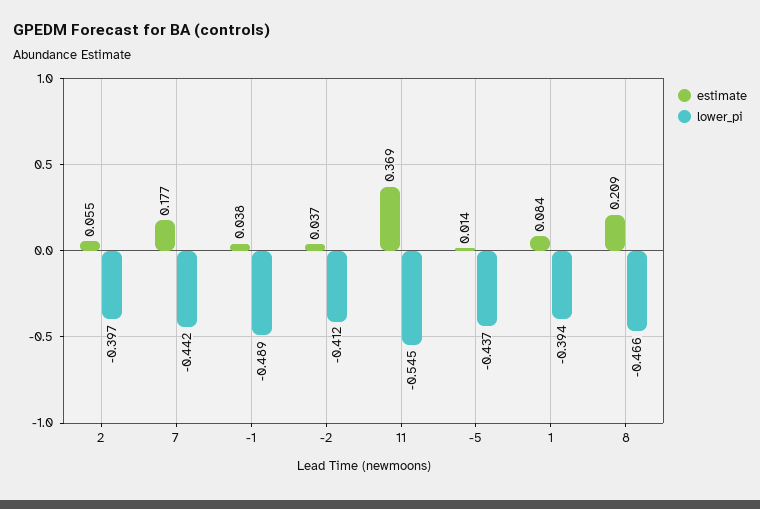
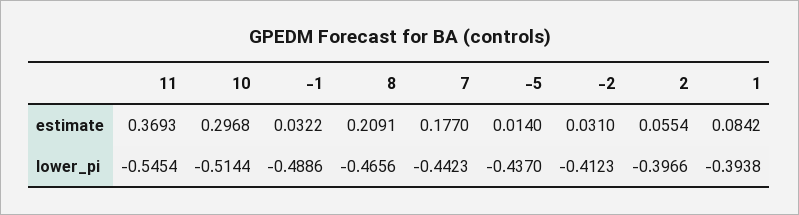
estimate, -1: 0.038 -> 0.0322
estimate, -2: 0.037 -> 0.031
estimate, 10: none -> 0.2968
lower_pi, 10: none -> -0.5144

